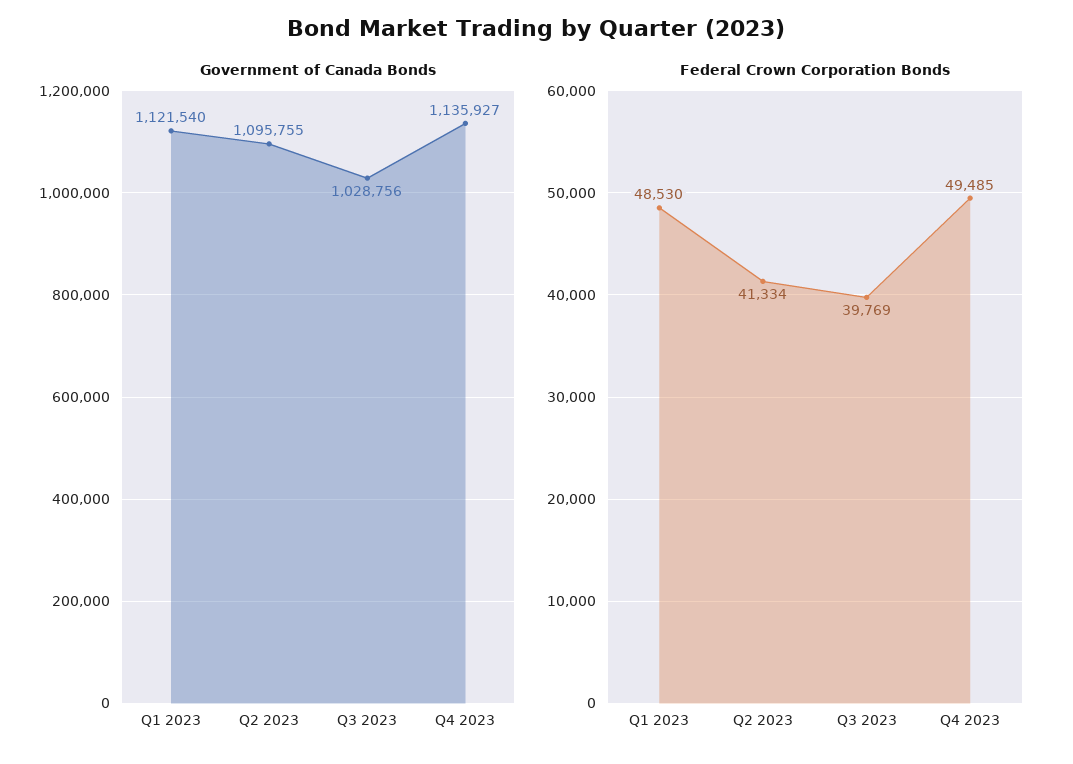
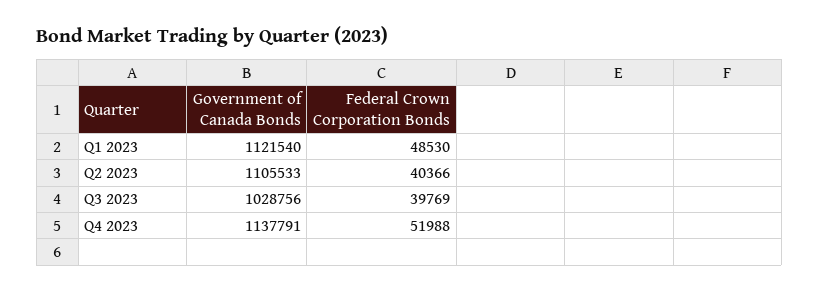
Government of Canada Bonds, Q2 2023: 1095755 -> 1105533
Government of Canada Bonds, Q4 2023: 1135927 -> 1137791
Federal Crown Corporation Bonds, Q2 2023: 41334 -> 40366
Federal Crown Corporation Bonds, Q4 2023: 49485 -> 51988

